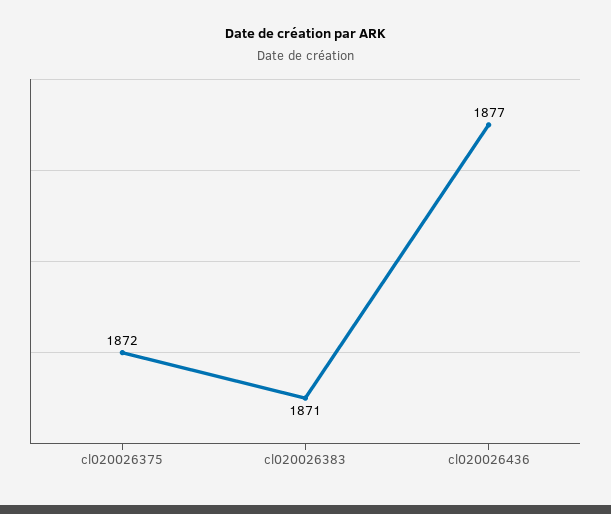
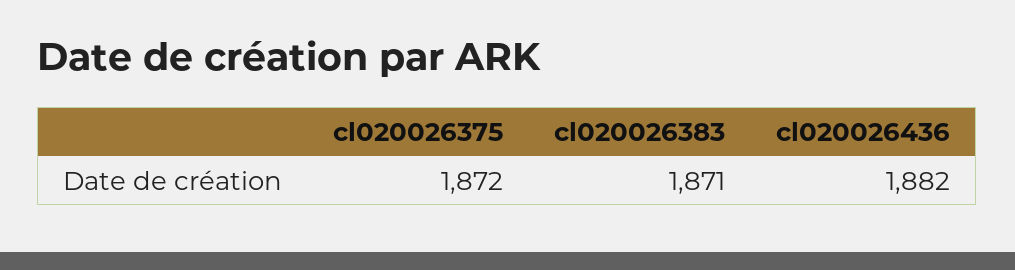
cl020026436: 1877 -> 1882

